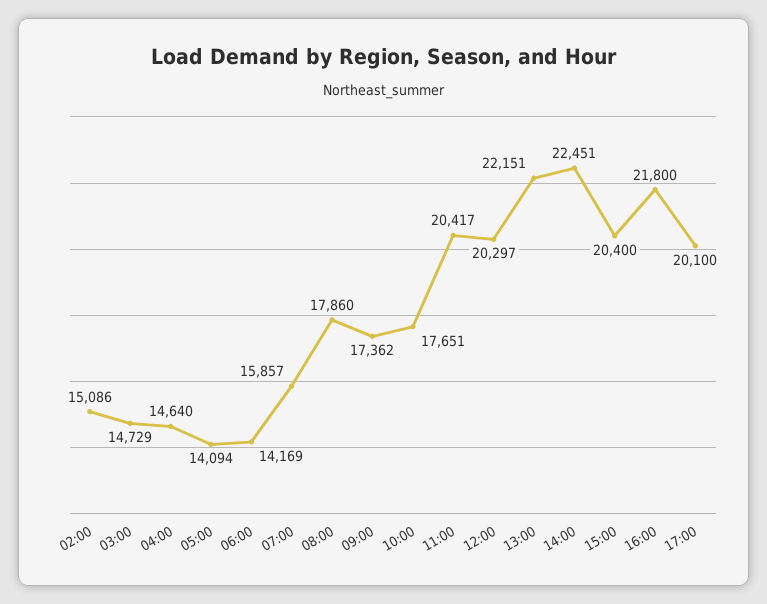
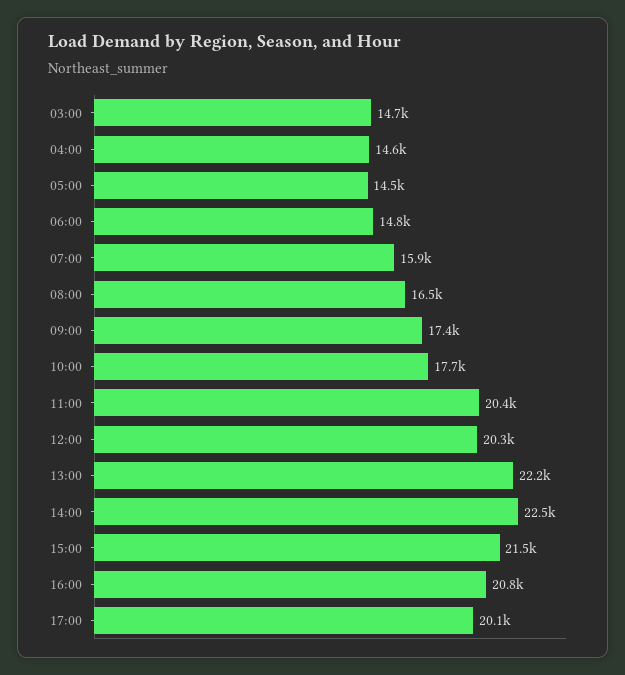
02:00: 15086 -> none
05:00: 14094 -> 14500
06:00: 14169 -> 14800
08:00: 17860 -> 16500
15:00: 20400 -> 21500
16:00: 21800 -> 20800

